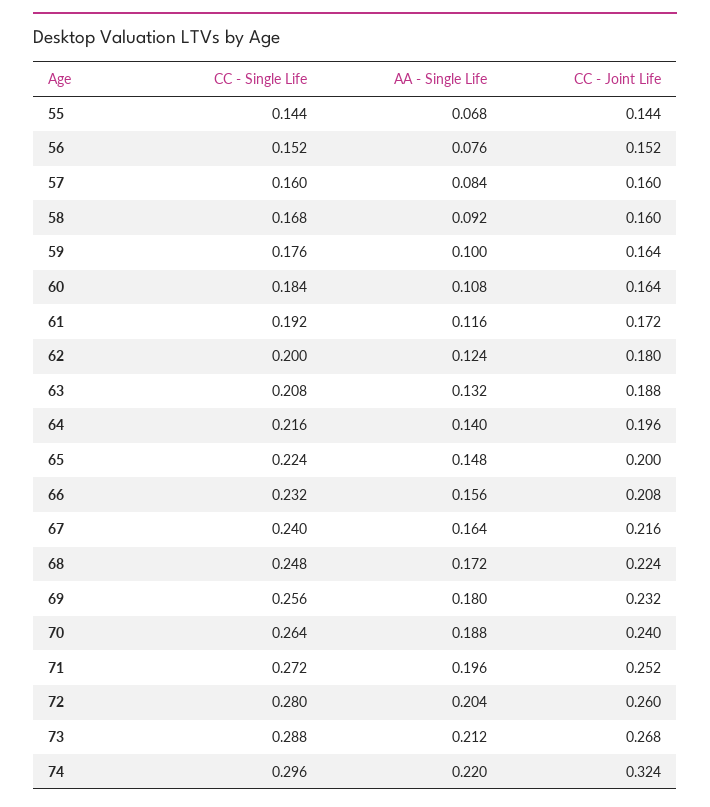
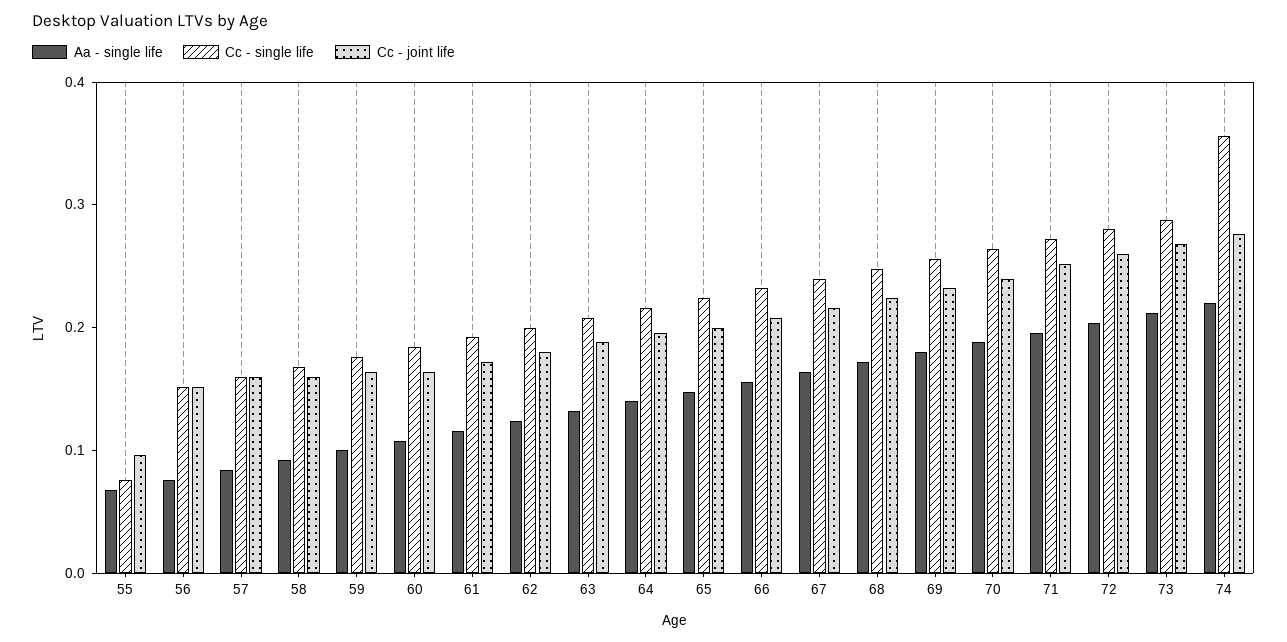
CC - Single Life, 55: 0.144 -> 0.08
CC - Joint Life, 55: 0.144 -> 0.1
CC - Single Life, 74: 0.296 -> 0.36
CC - Joint Life, 74: 0.324 -> 0.28

